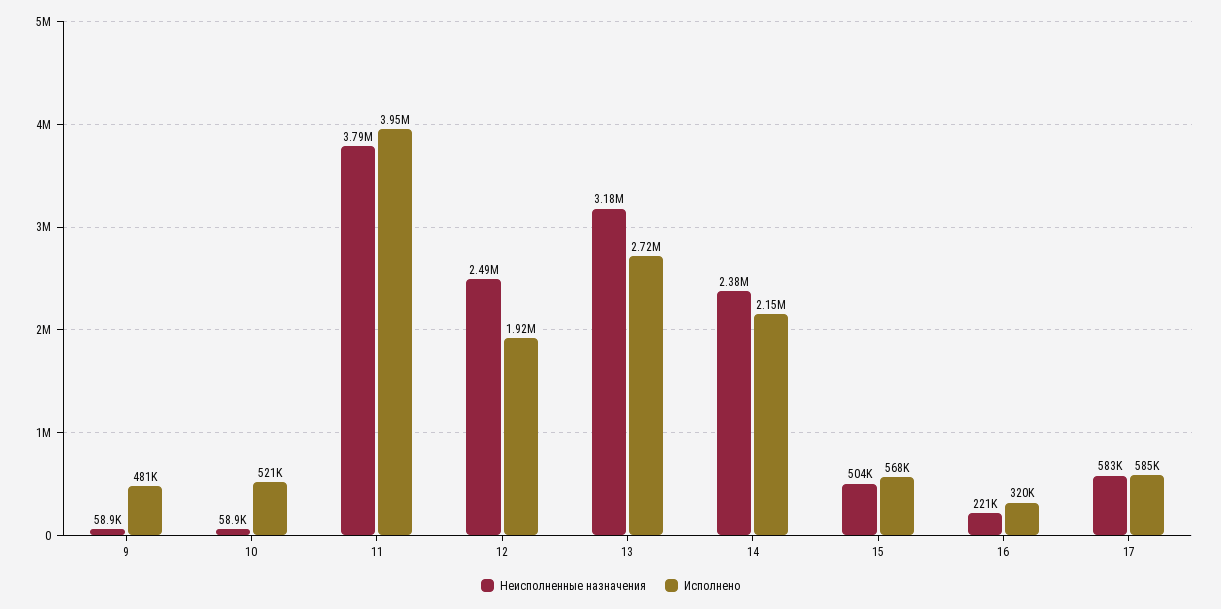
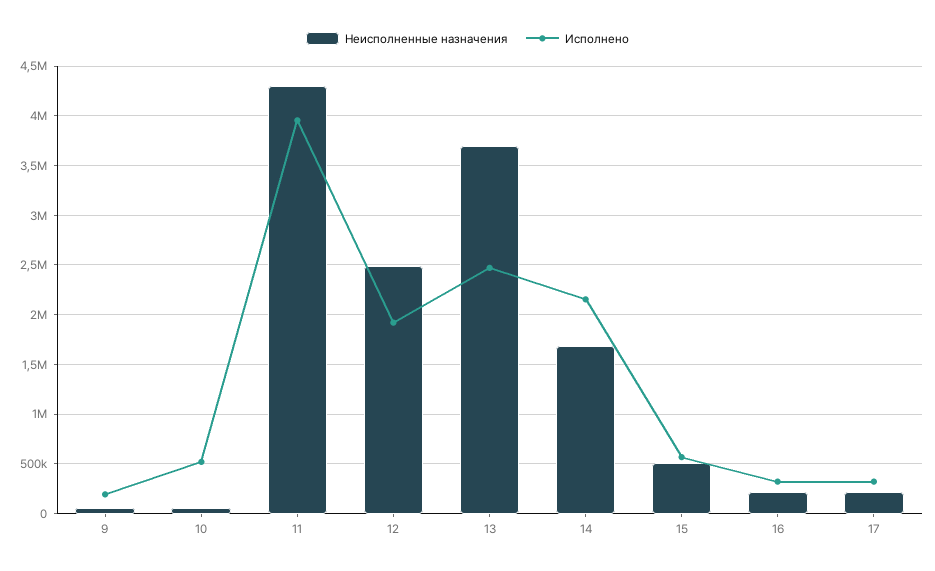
Исполнено, 9: 481000 -> 200000
Неисполненные назначения, 11: 3790000 -> 4300000
Неисполненные назначения, 13: 3180000 -> 3700000
Исполнено, 13: 2720000 -> 2500000
Неисполненные назначения, 14: 2380000 -> 1700000
Неисполненные назначения, 17: 583000 -> 200000
Исполнено, 17: 585000 -> 300000

